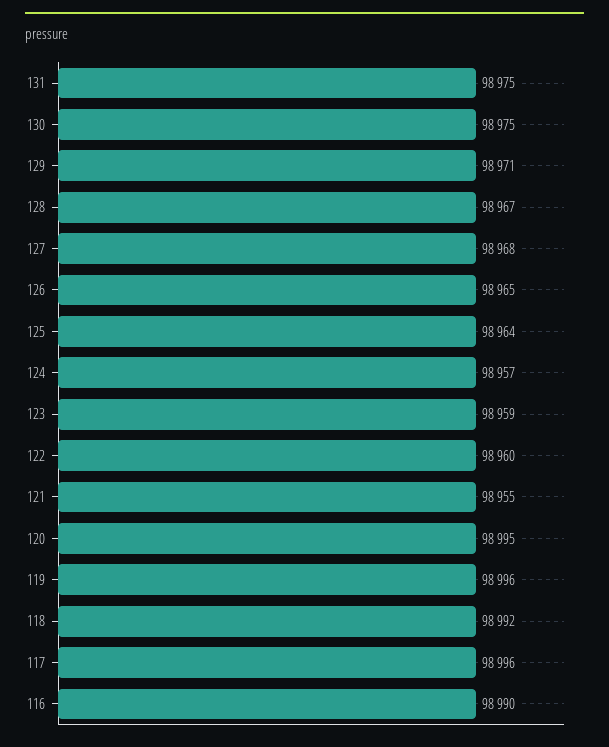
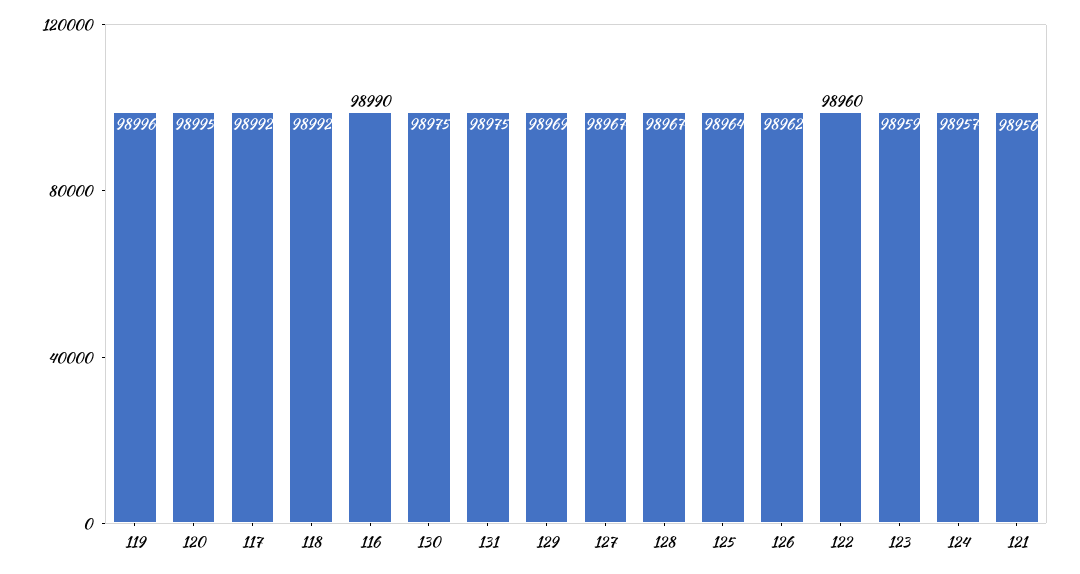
129: 98971 -> 98969
127: 98968 -> 98967
126: 98965 -> 98962
121: 98955 -> 98956
117: 98996 -> 98992

